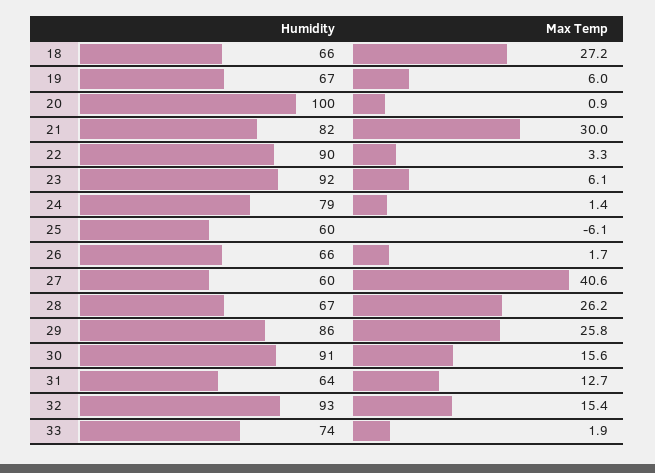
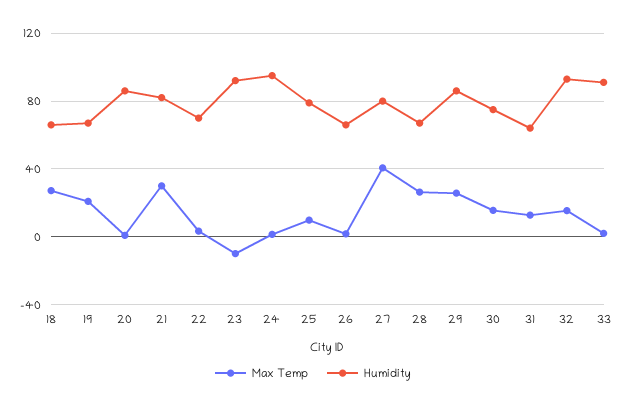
Max Temp, 19: 6 -> 20
Humidity, 20: 100 -> 85
Humidity, 22: 90 -> 70
Max Temp, 23: 6.1 -> -10
Humidity, 24: 79 -> 95
Humidity, 25: 60 -> 80
Max Temp, 25: -6.1 -> 10
Humidity, 27: 60 -> 80
Humidity, 30: 91 -> 75
Humidity, 33: 74 -> 90

